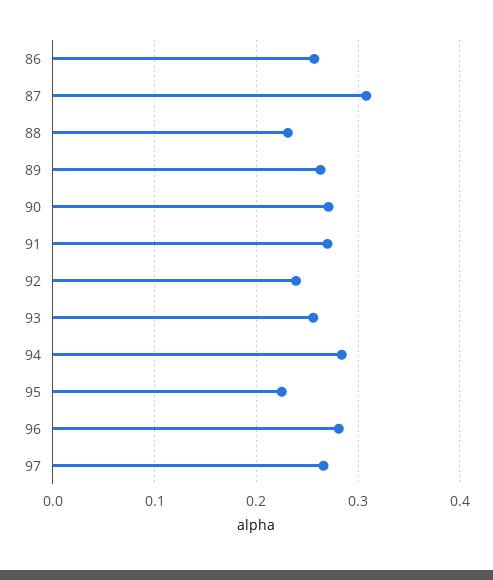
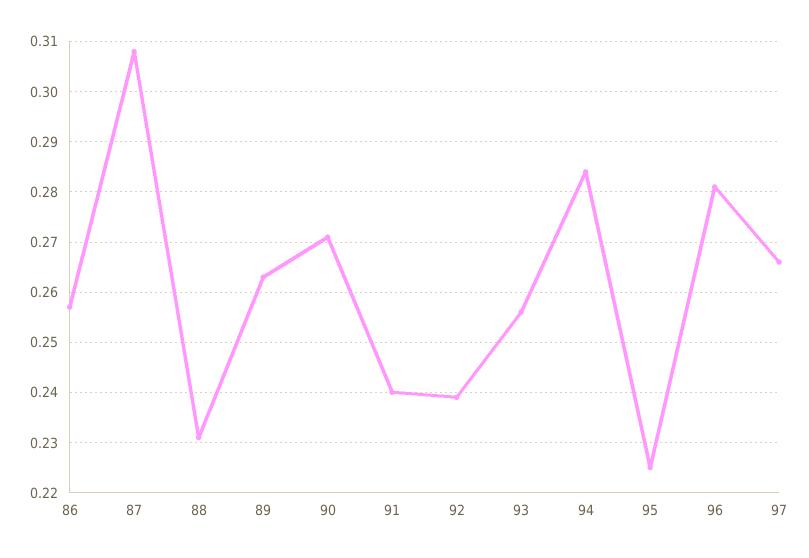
91: 0.27 -> 0.24

